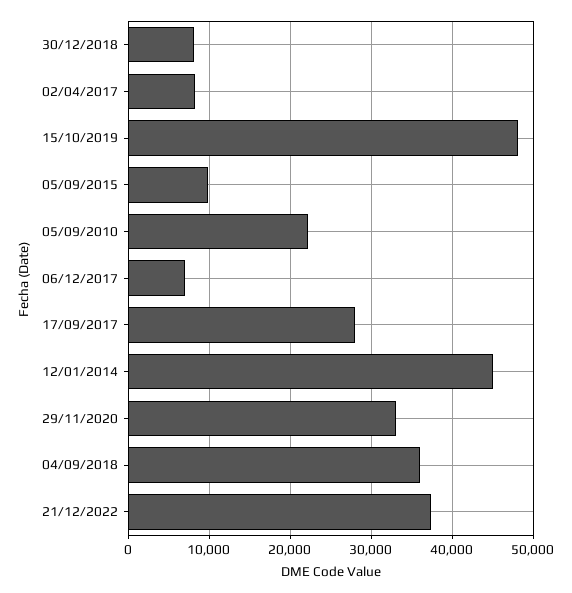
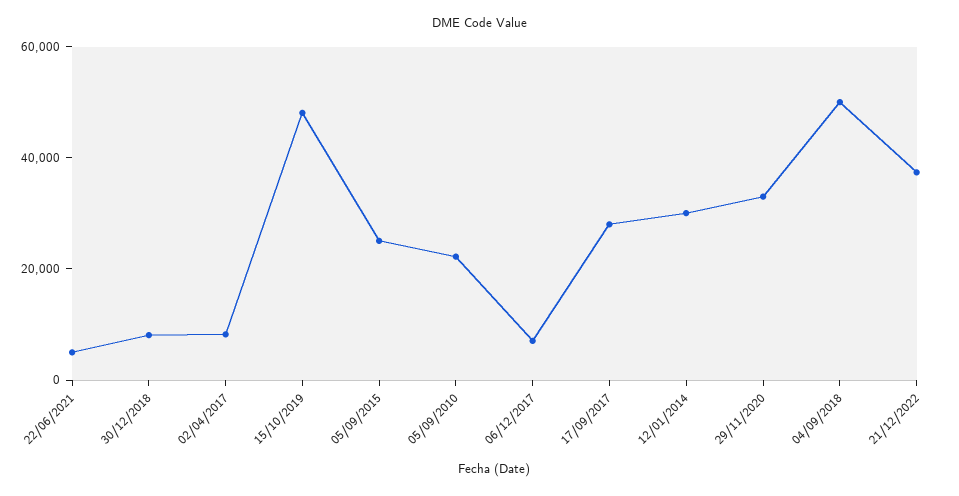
05/09/2015: 10000 -> 25000
12/01/2014: 45000 -> 30000
04/09/2018: 36000 -> 50000
22/06/2021: none -> 5000

